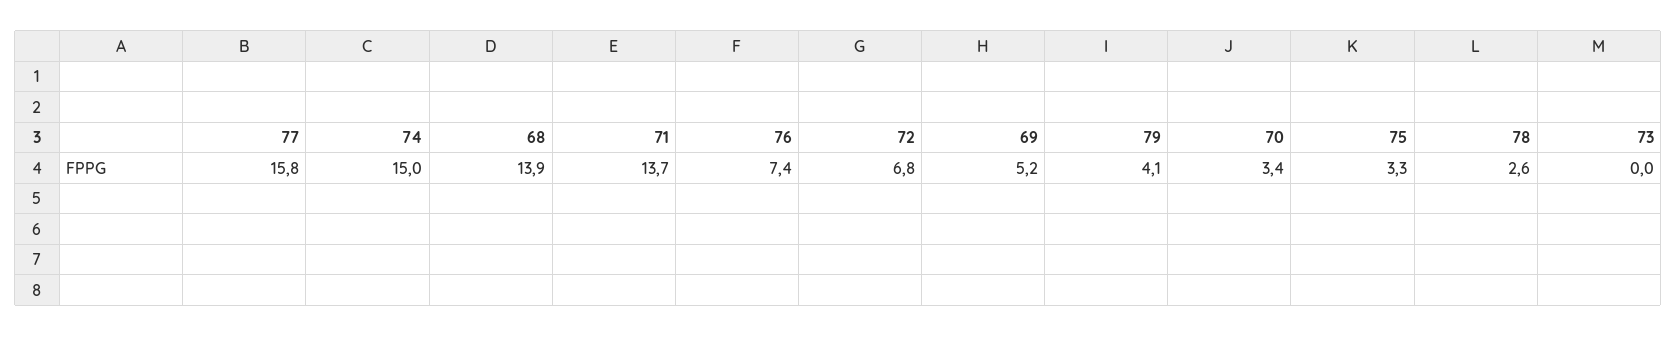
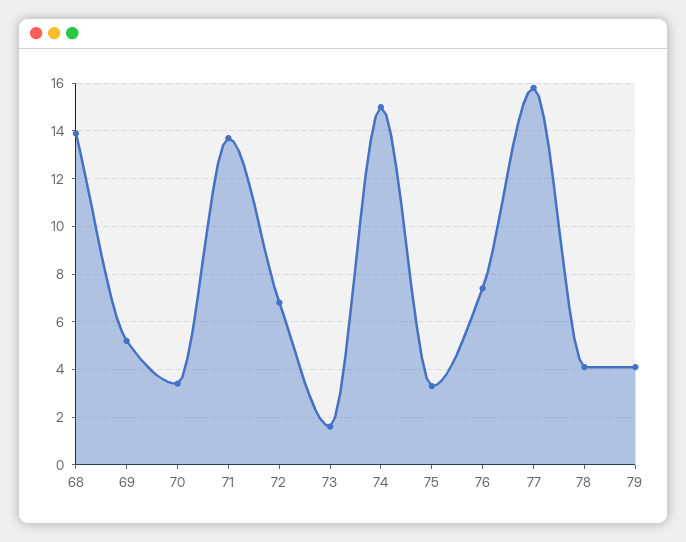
78: 2.6 -> 4
73: 0 -> 1.5

